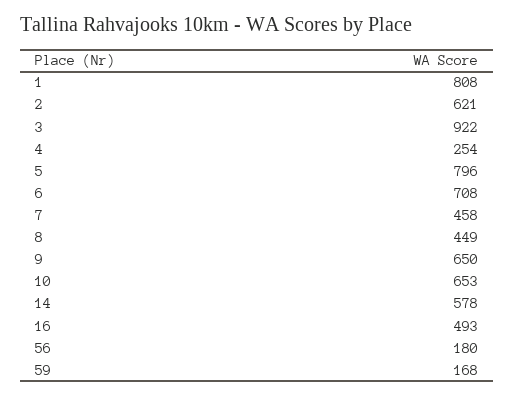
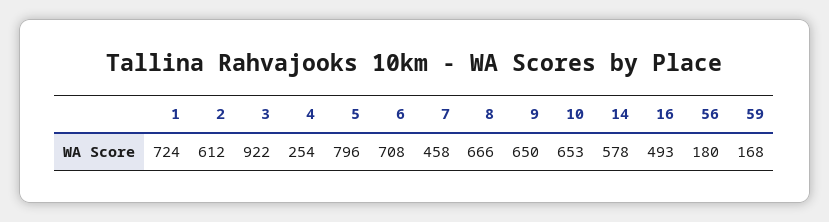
1: 808 -> 724
2: 621 -> 612
8: 449 -> 666

